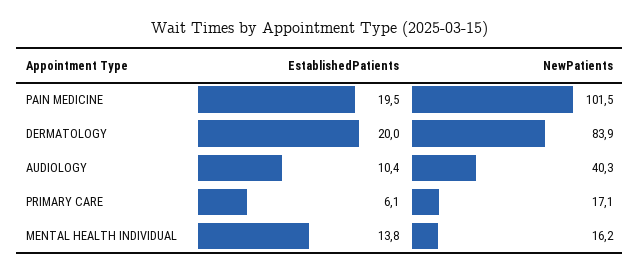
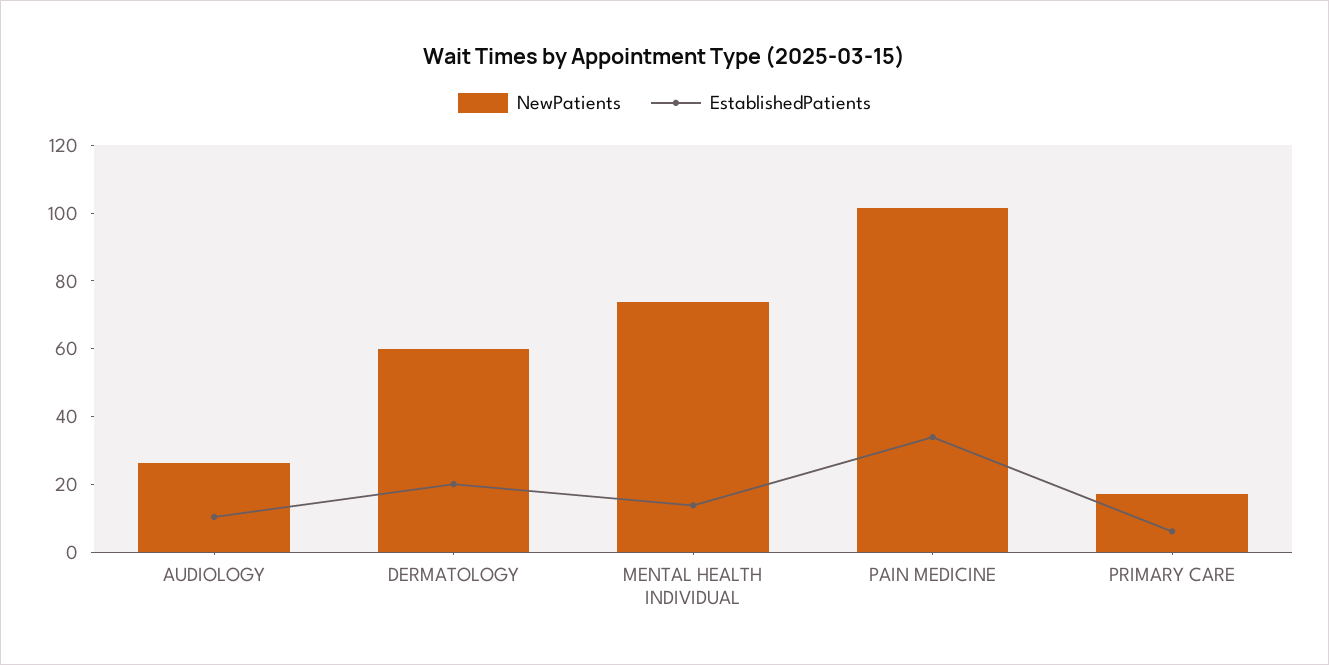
EstablishedPatients, PAIN MEDICINE: 19.5 -> 35
NewPatients, DERMATOLOGY: 83.9 -> 60
NewPatients, AUDIOLOGY: 40.3 -> 25
NewPatients, MENTAL HEALTH INDIVIDUAL: 16.2 -> 75

